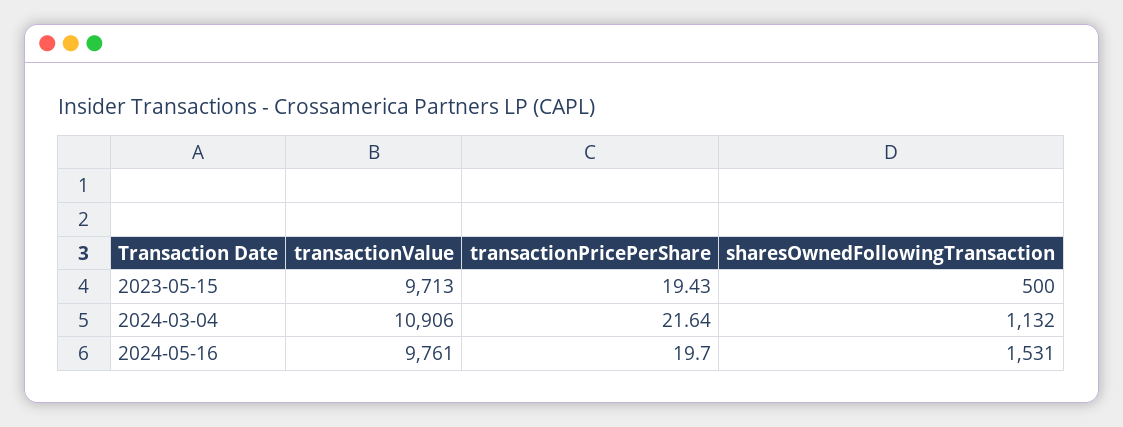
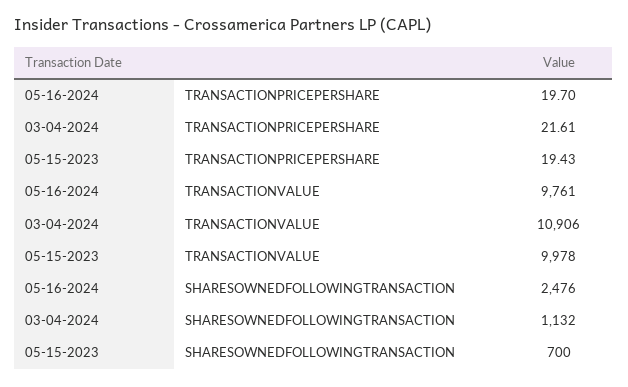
transactionValue, 2023-05-15: 9713 -> 9978
sharesOwnedFollowingTransaction, 2023-05-15: 500 -> 700
transactionPricePerShare, 2024-03-04: 21.64 -> 21.61
sharesOwnedFollowingTransaction, 2024-05-16: 1531 -> 2476

